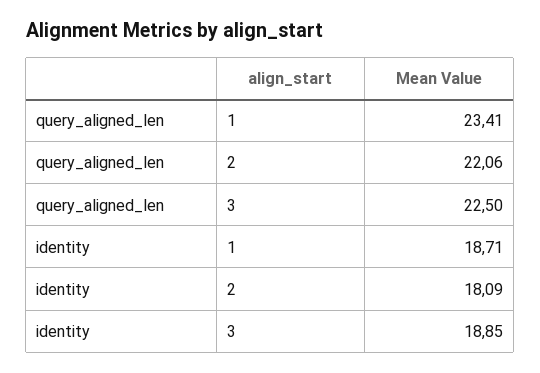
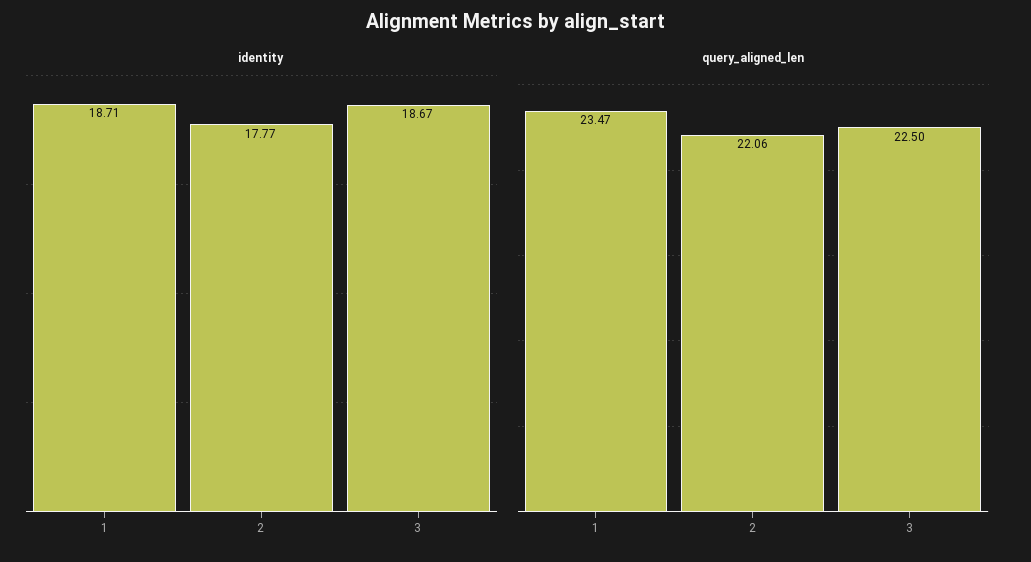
query_aligned_len, 1: 23.41 -> 23.47
identity, 2: 18.09 -> 17.77
identity, 3: 18.85 -> 18.67

